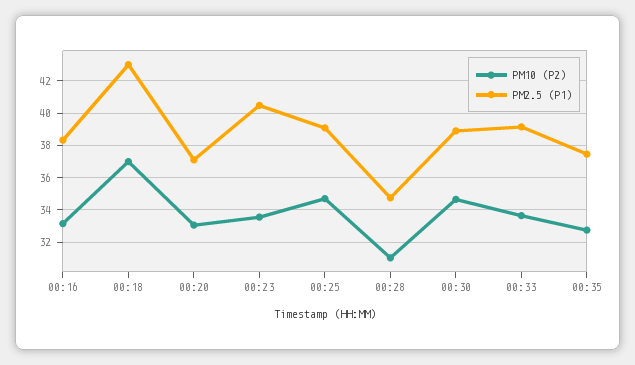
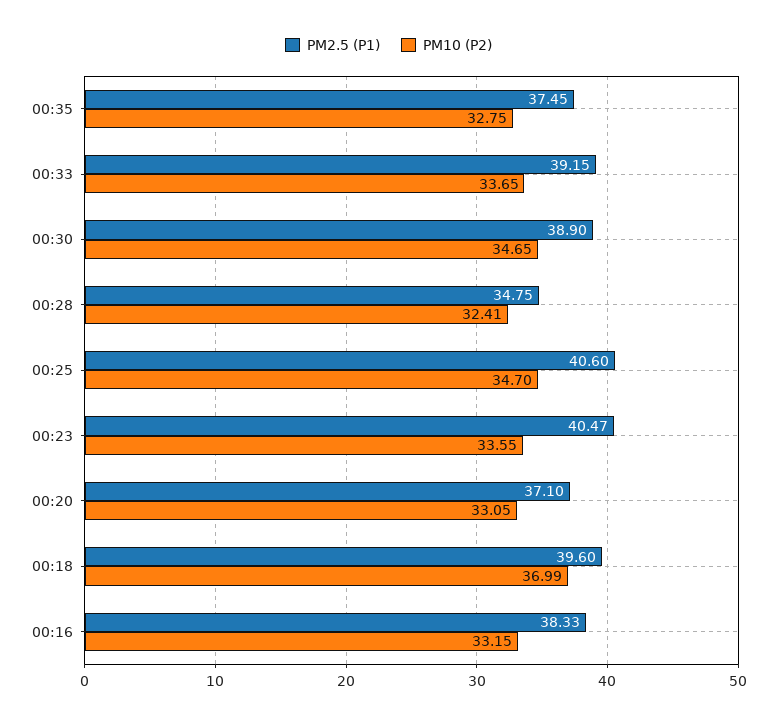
PM2.5 (P1), 00:18: 43 -> 39.6
PM2.5 (P1), 00:25: 39 -> 40.6
PM10 (P2), 00:28: 31 -> 32.41

